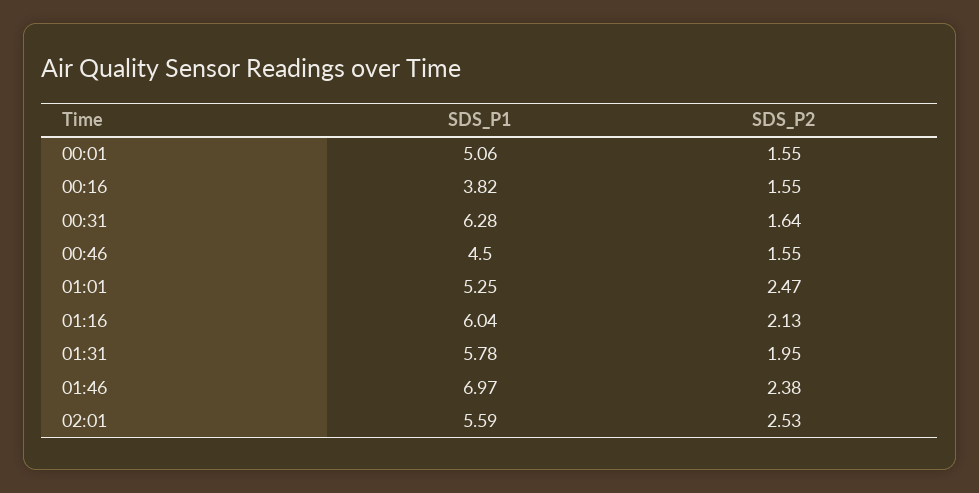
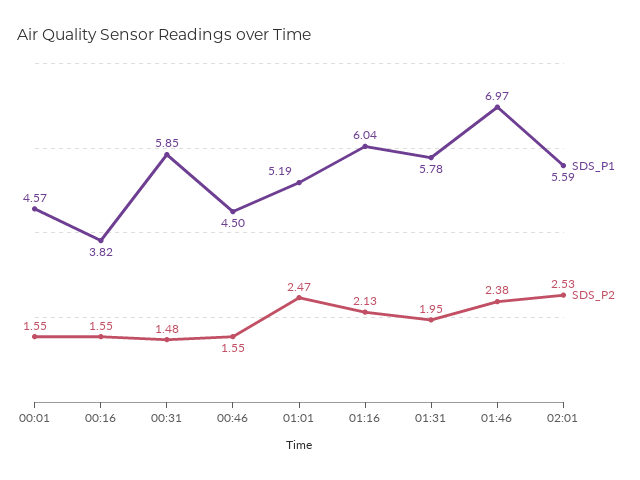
SDS_P1, 00:01: 5.06 -> 4.57
SDS_P1, 00:31: 6.28 -> 5.85
SDS_P2, 00:31: 1.64 -> 1.48
SDS_P1, 01:01: 5.25 -> 5.19

